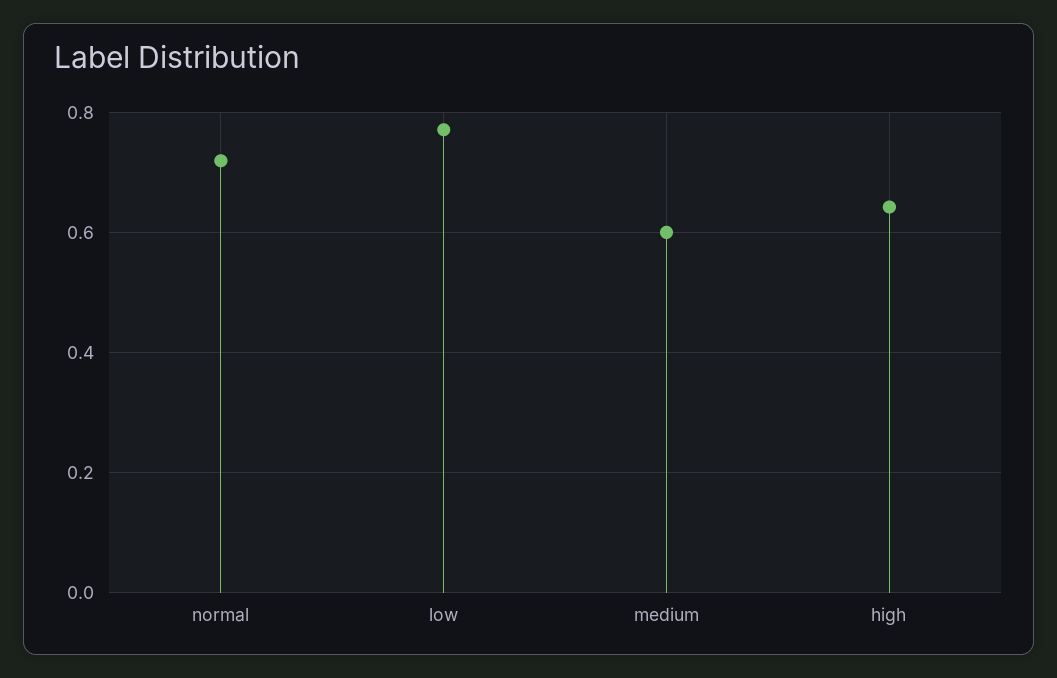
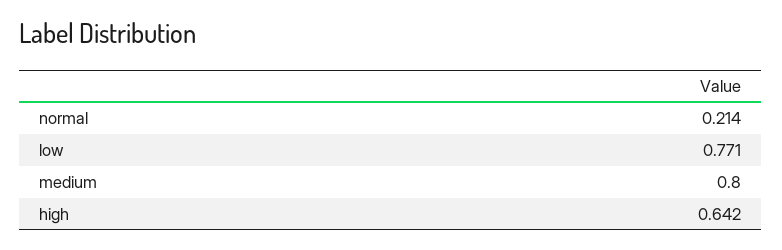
normal: 0.72 -> 0.214
medium: 0.6 -> 0.8

